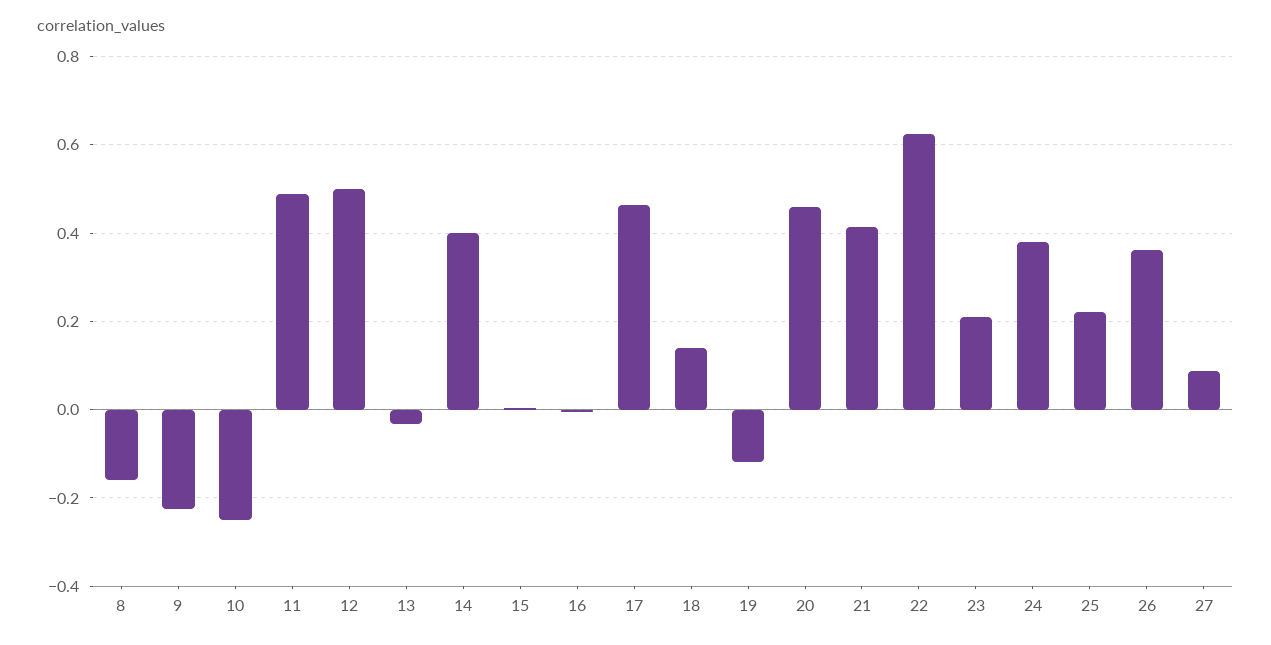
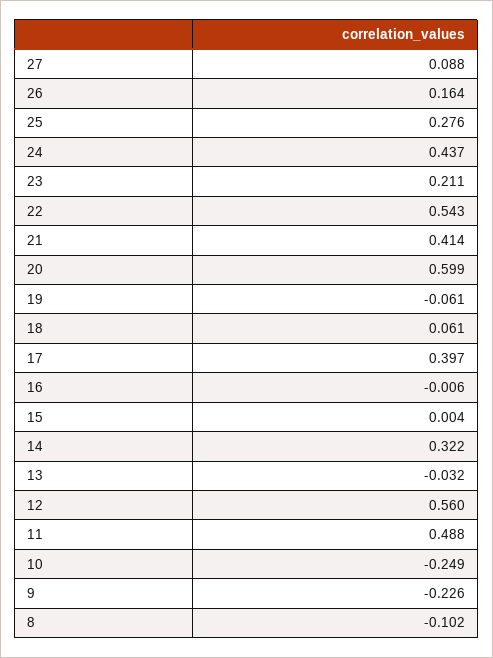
8: -0.16 -> -0.102
12: 0.5 -> 0.56
14: 0.4 -> 0.322
17: 0.46 -> 0.397
18: 0.14 -> 0.061
19: -0.12 -> -0.061
20: 0.46 -> 0.599
22: 0.62 -> 0.543
24: 0.38 -> 0.437
25: 0.22 -> 0.276
26: 0.36 -> 0.164

